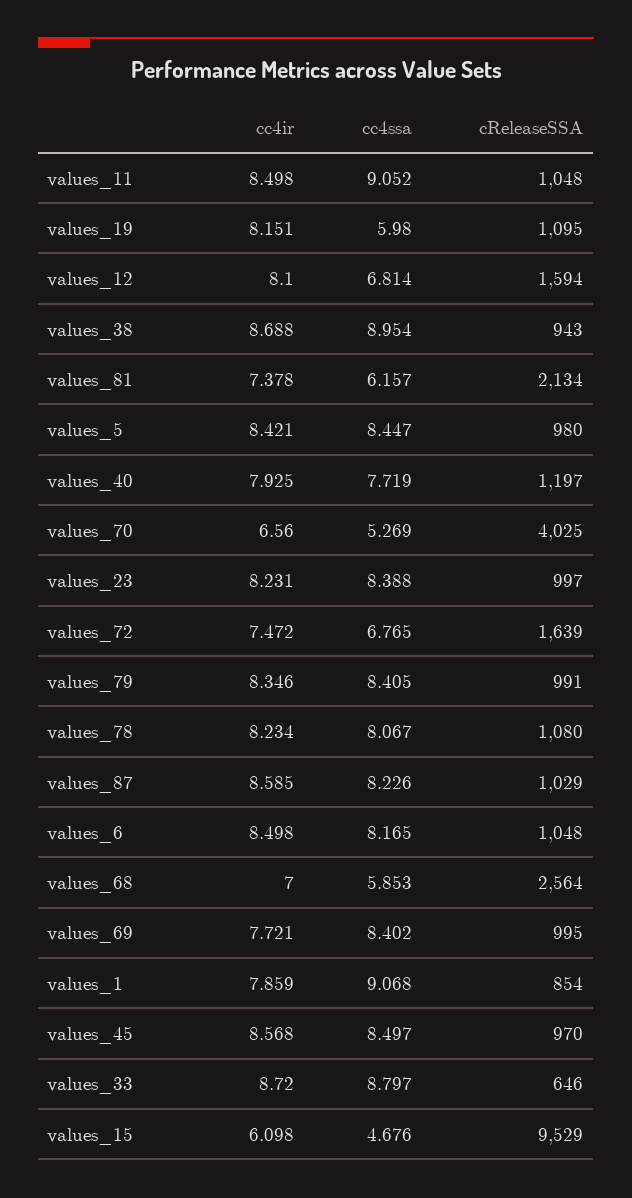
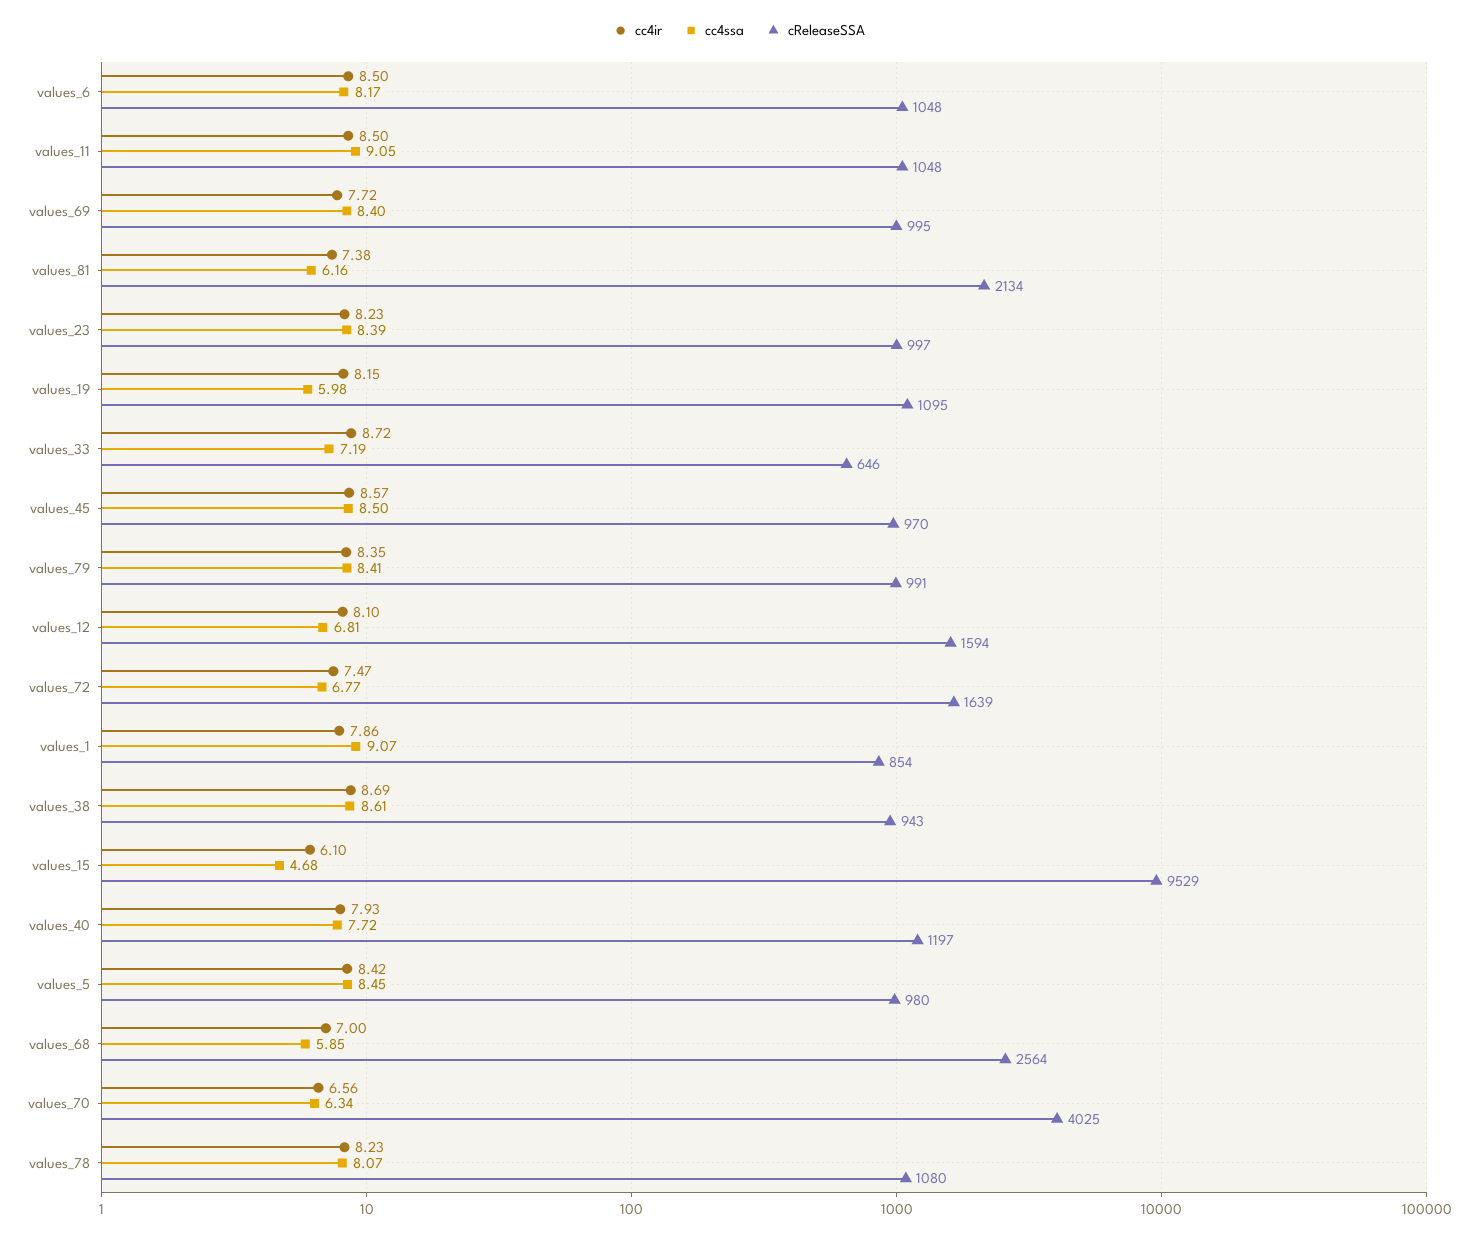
cc4ssa, values_38: 8.954 -> 8.61
cc4ssa, values_70: 5.269 -> 6.34
cc4ir, values_87: 8.585 -> none
cc4ssa, values_87: 8.226 -> none
cReleaseSSA, values_87: 1029 -> none
cc4ssa, values_33: 8.797 -> 7.19

